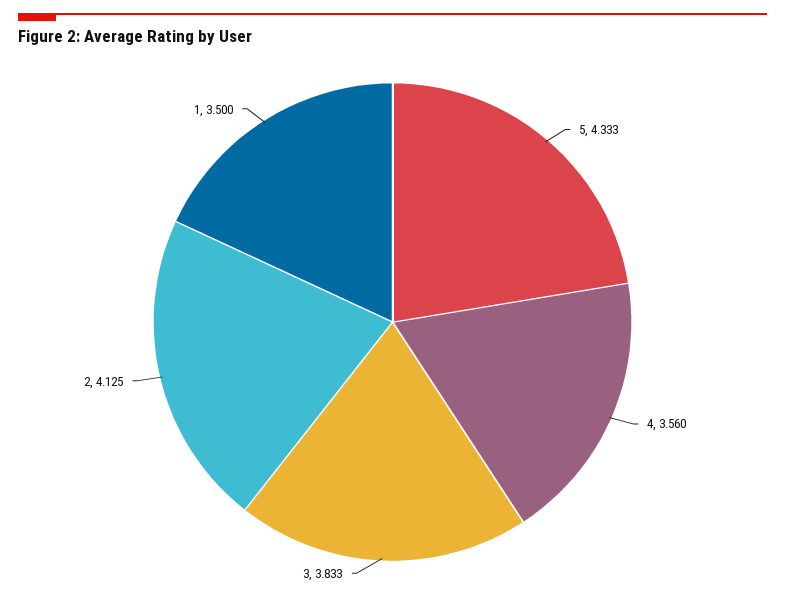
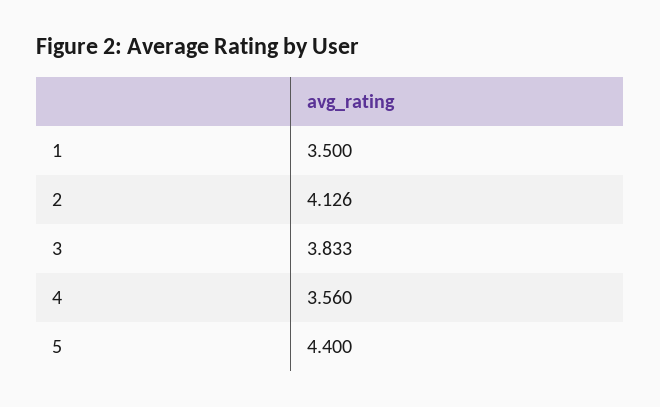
5: 4.333 -> 4.4
2: 4.125 -> 4.126

